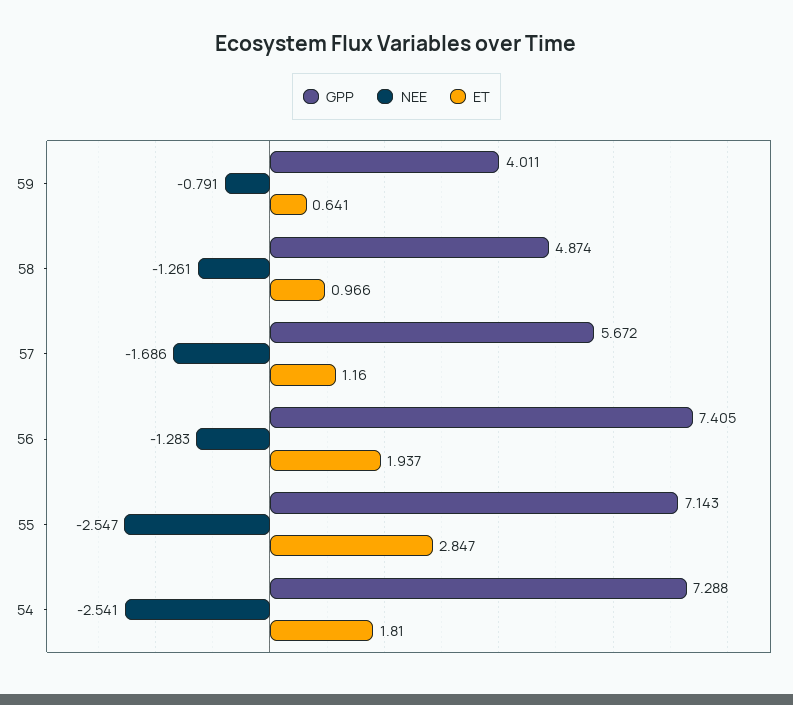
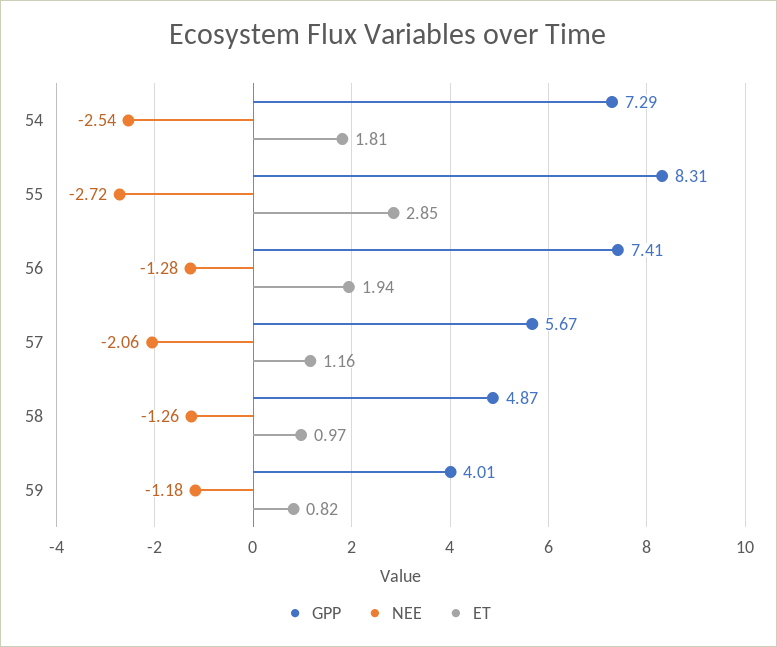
NEE, 59: -0.791 -> -1.18
ET, 59: 0.641 -> 0.82
NEE, 57: -1.686 -> -2.06
GPP, 55: 7.143 -> 8.31
NEE, 55: -2.547 -> -2.72

